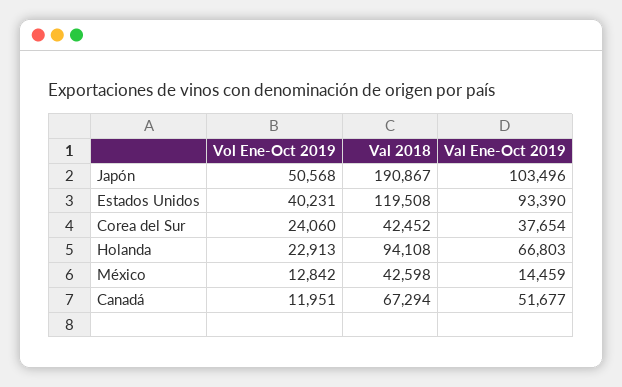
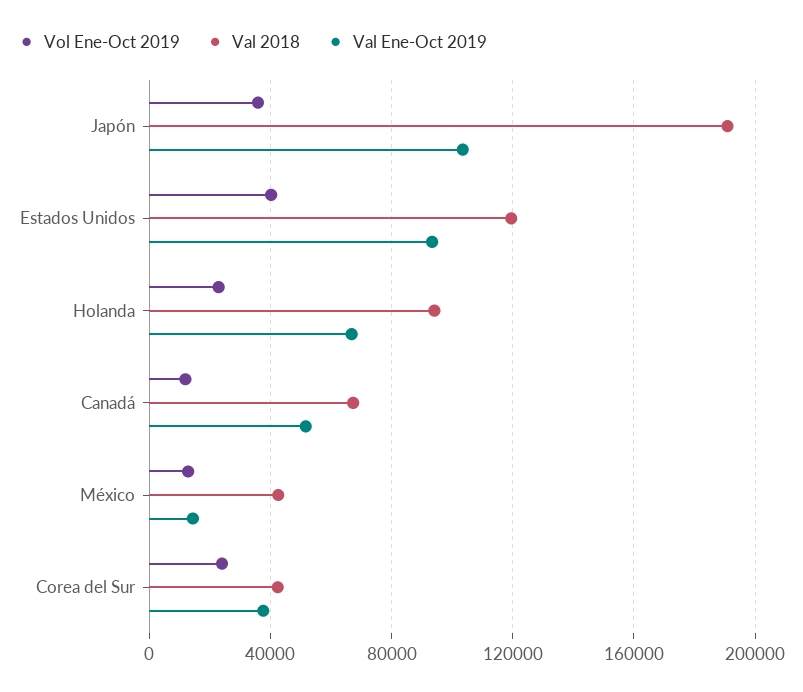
Vol Ene-Oct 2019, Japón: 50568 -> 35000

